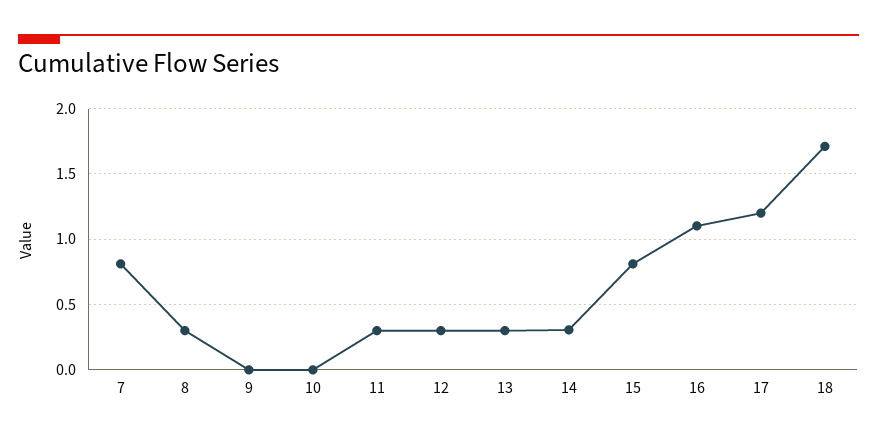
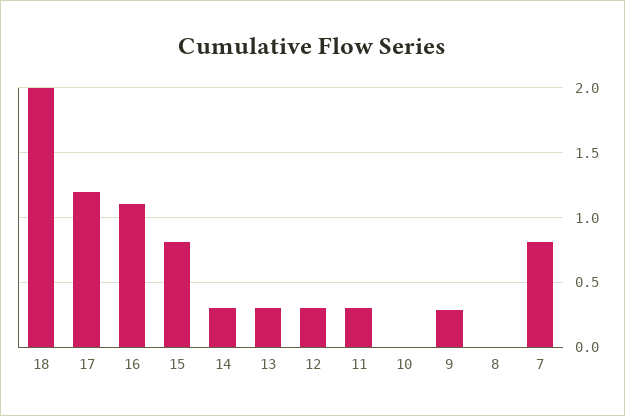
8: 0.3 -> 0
9: 0 -> 0.3
18: 1.7 -> 2

